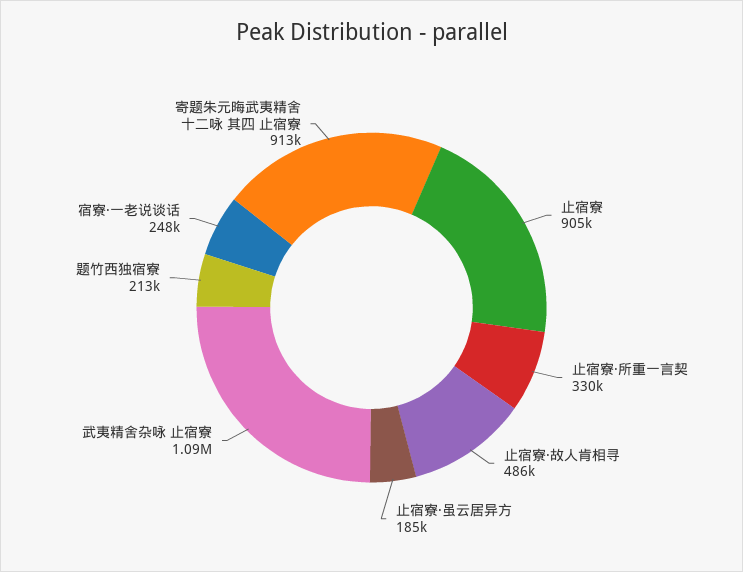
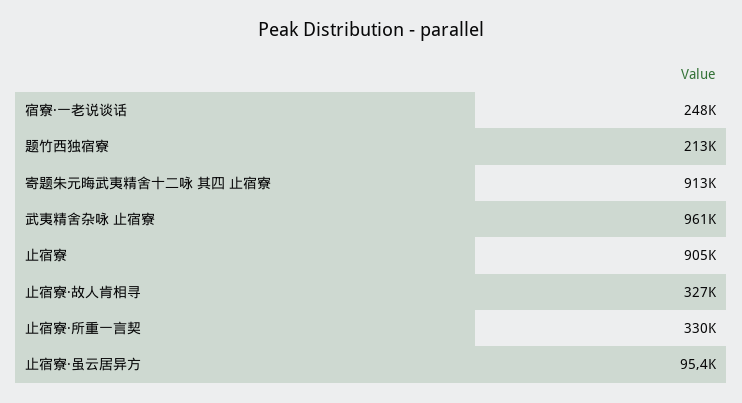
止宿寮·故人肯相寻: 486000 -> 327000
止宿寮·虽云居异方: 185000 -> 95400
武夷精舍杂咏 止宿寮: 1090000 -> 961000

